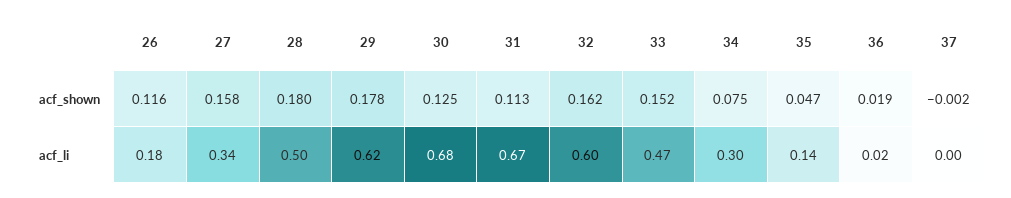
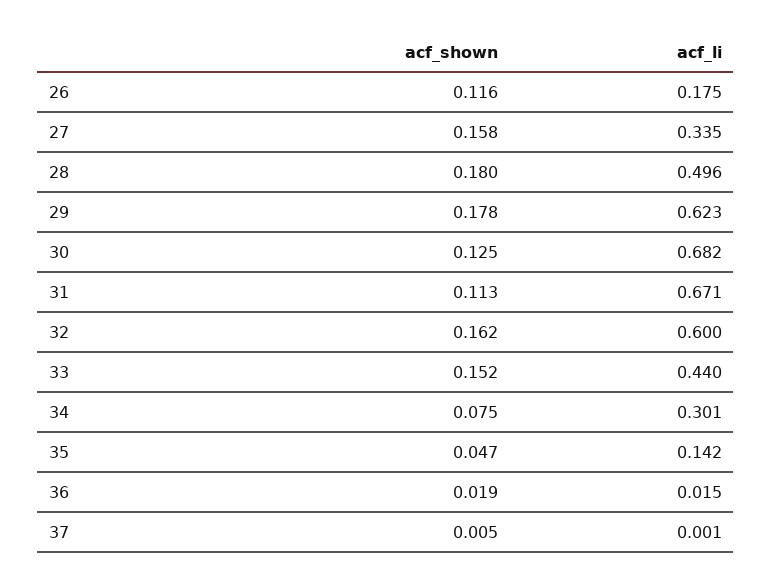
37, acf_shown: -0.002 -> 0.005
33, acf_li: 0.47 -> 0.44

